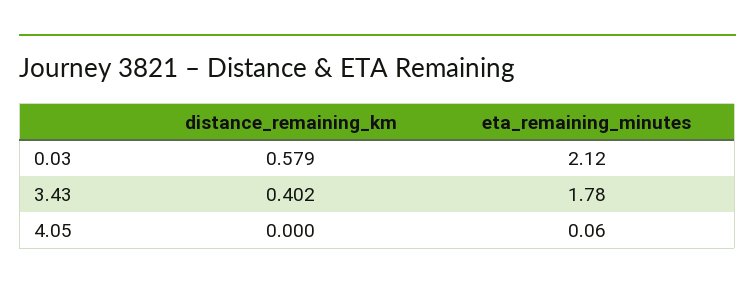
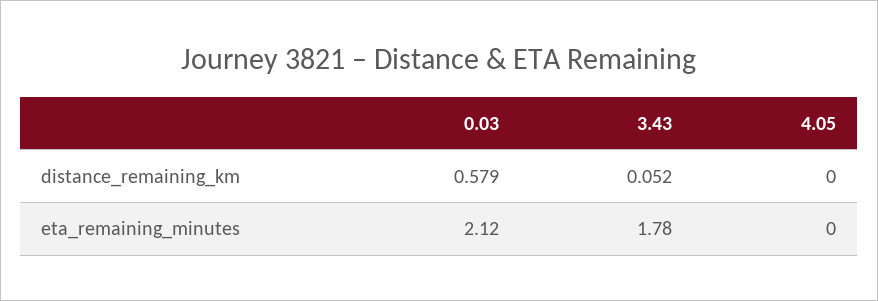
distance_remaining_km, 3.43: 0.402 -> 0.052
eta_remaining_minutes, 4.05: 0.06 -> 0

